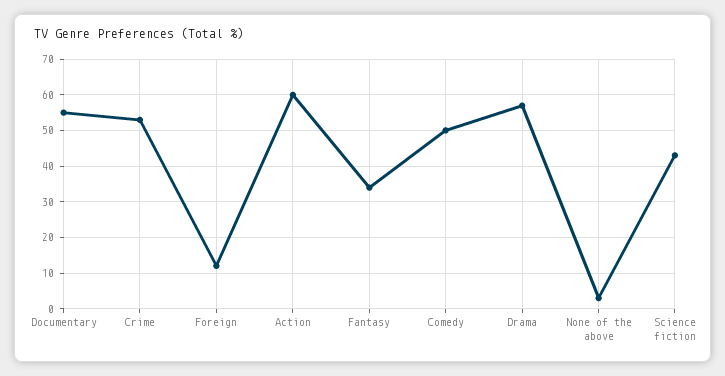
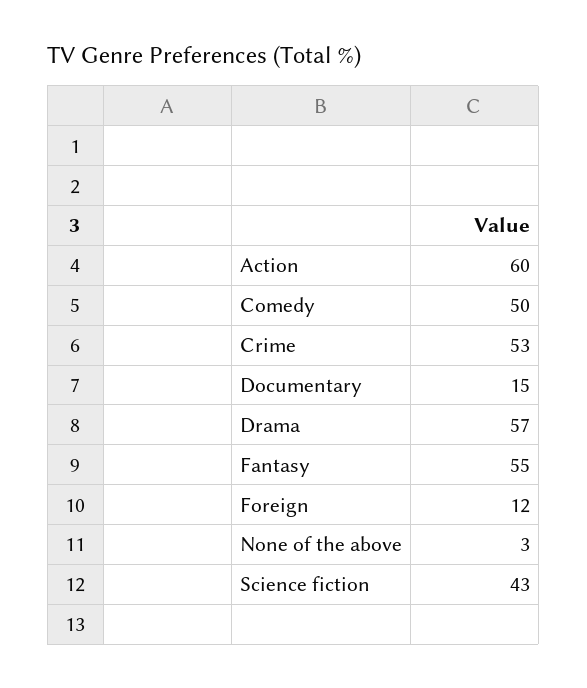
Documentary: 55 -> 15
Fantasy: 35 -> 55

